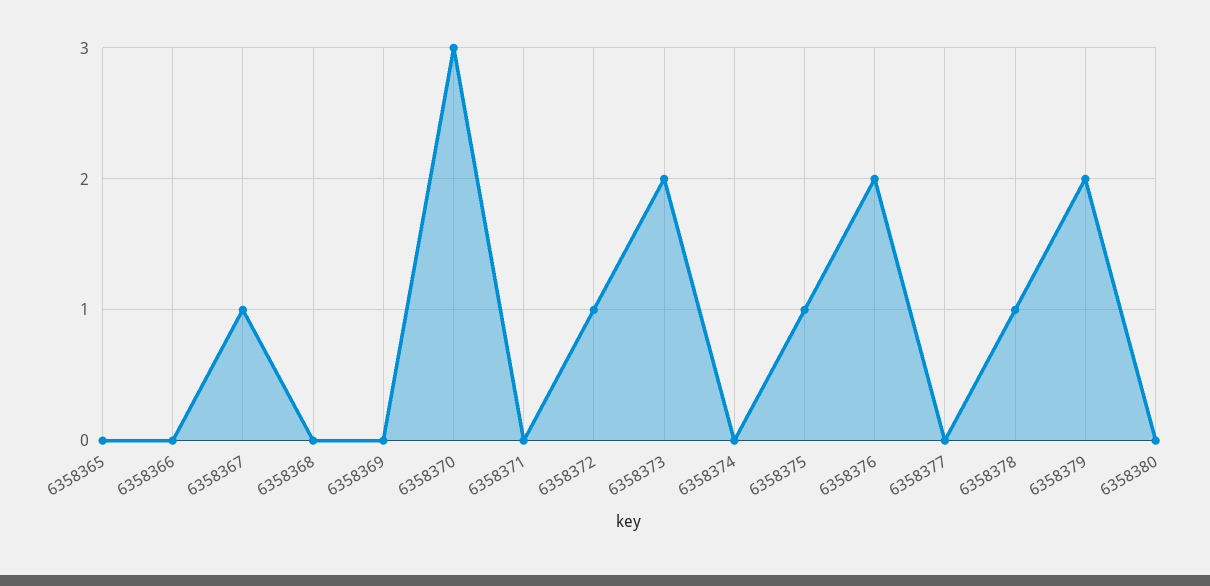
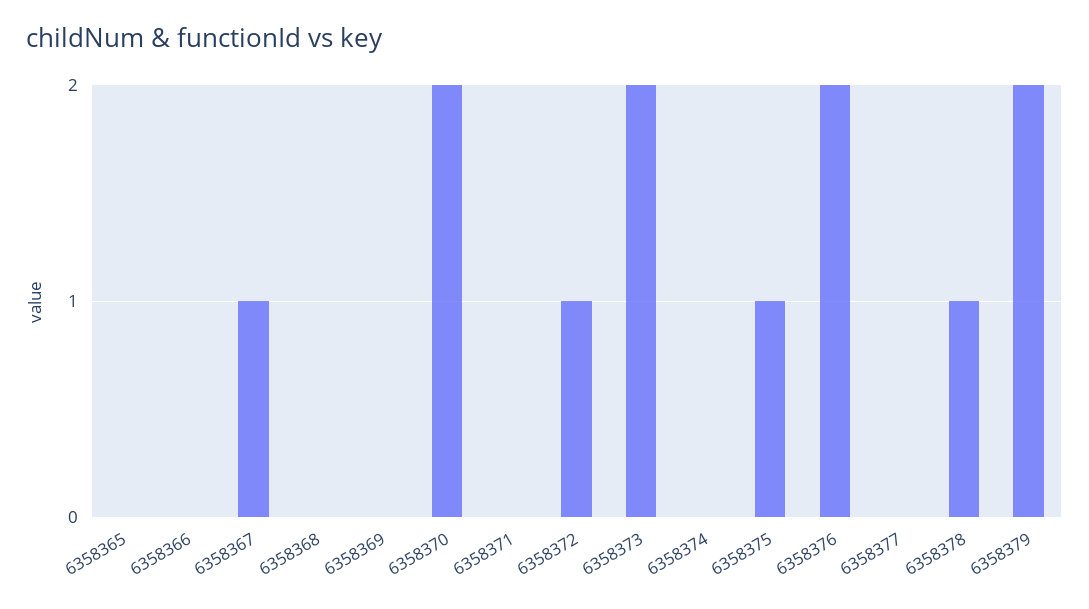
6358370: 3 -> 2
6358380: 0 -> none

